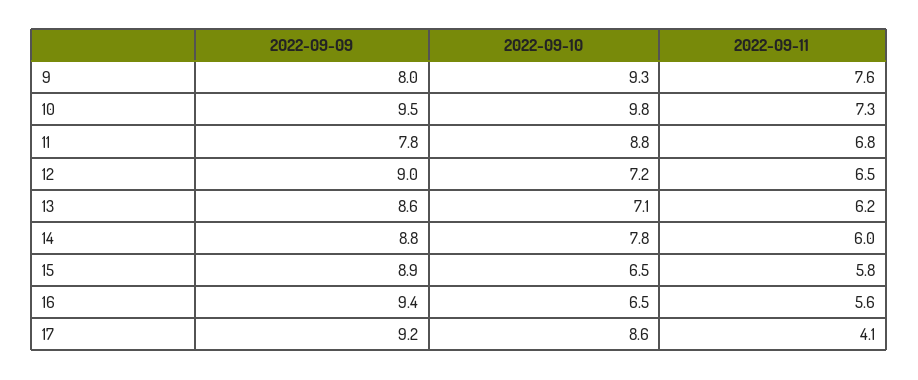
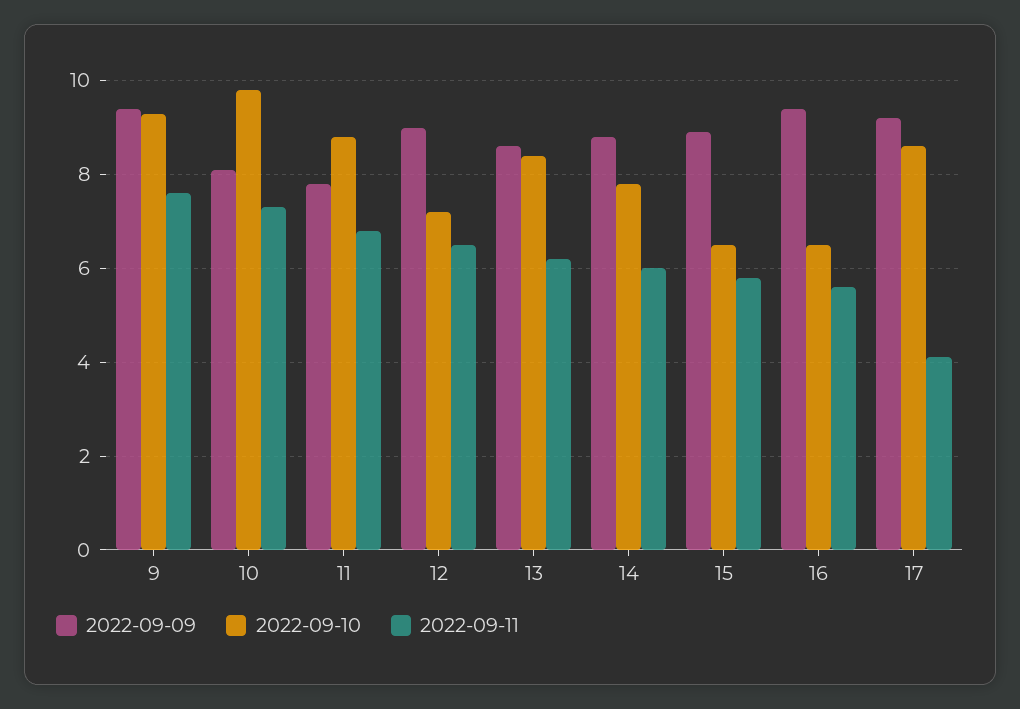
2022-09-09, 9: 8 -> 9.5
2022-09-09, 10: 9.5 -> 8
2022-09-10, 13: 7.1 -> 8.5

